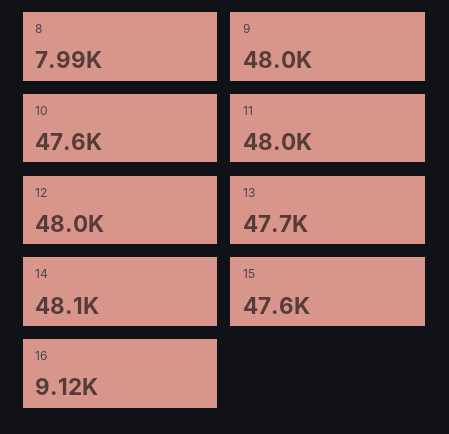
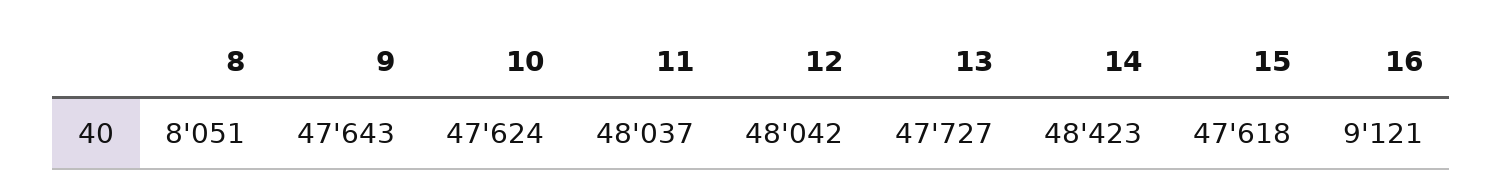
8: 7990 -> 8051
9: 48000 -> 47643
14: 48100 -> 48423

